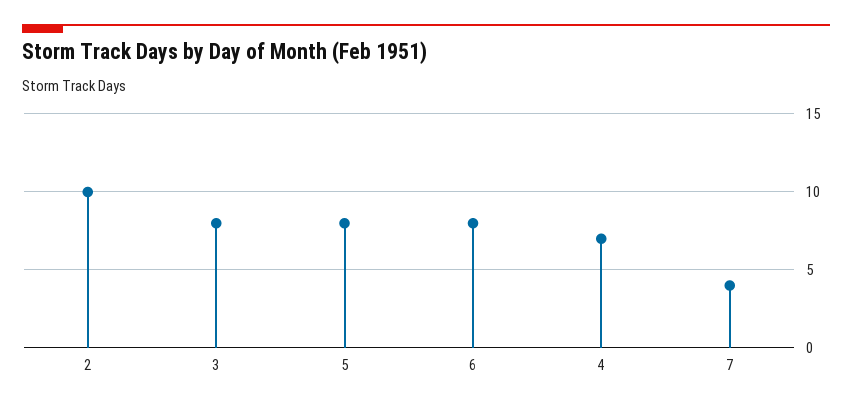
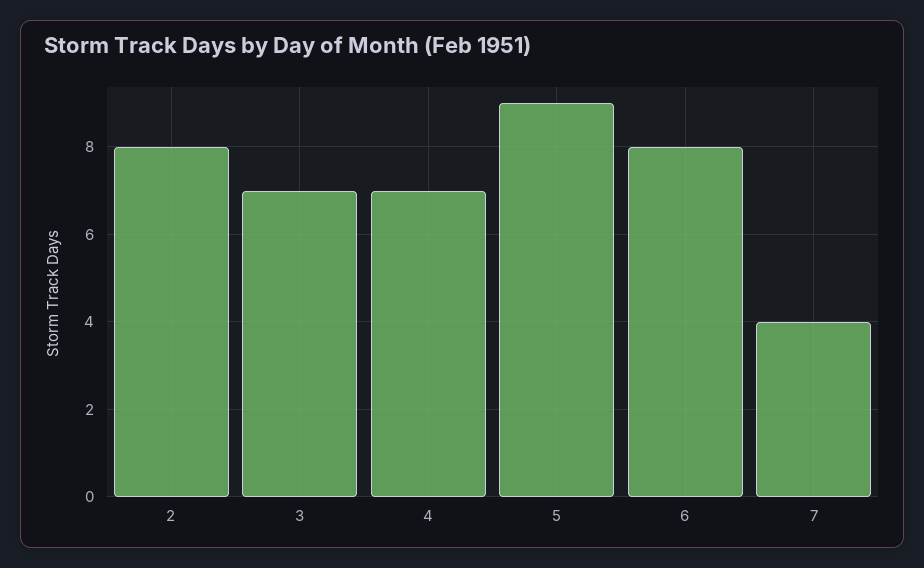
2: 10 -> 8
3: 8 -> 7
5: 8 -> 9

